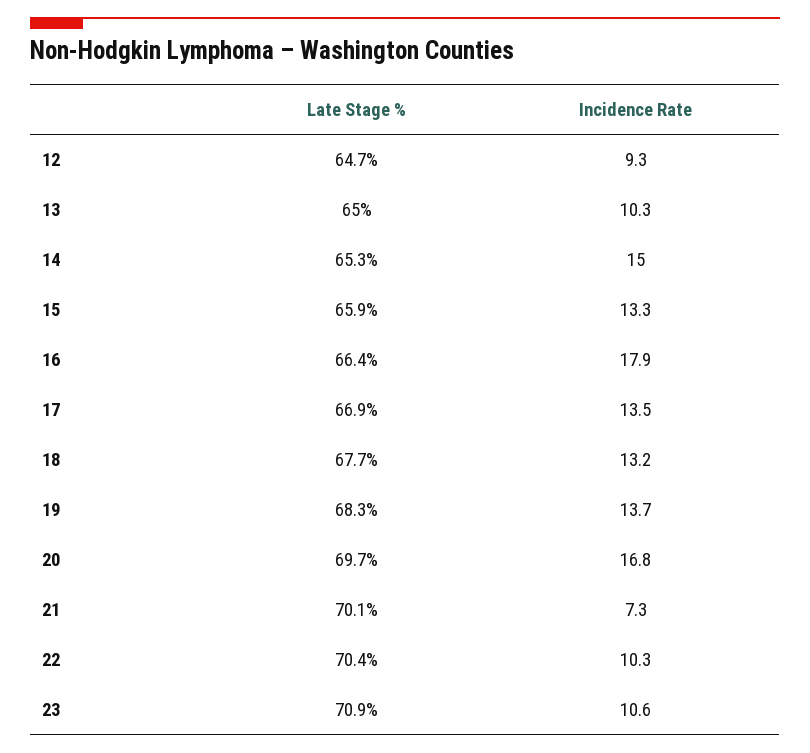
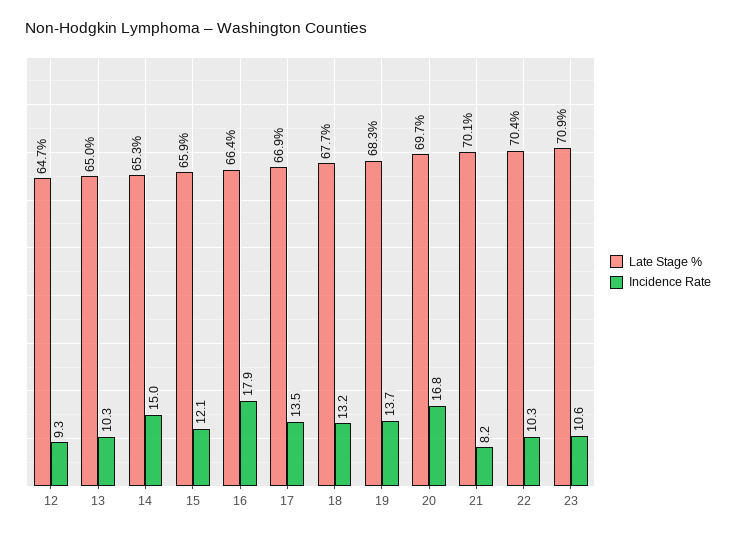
Incidence Rate, 15: 13.3 -> 12.1
Incidence Rate, 21: 7.3 -> 8.2

